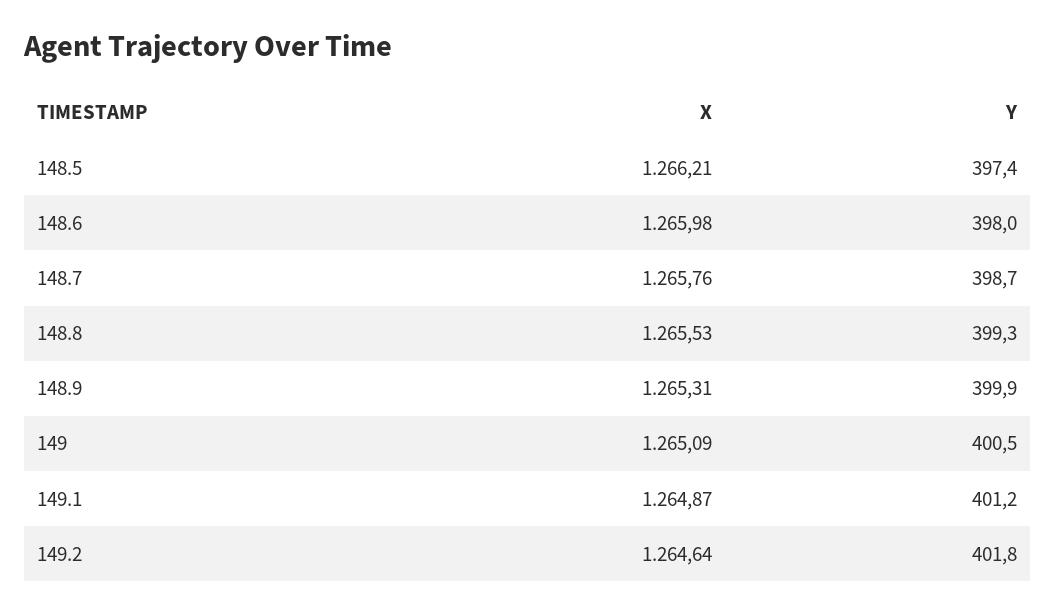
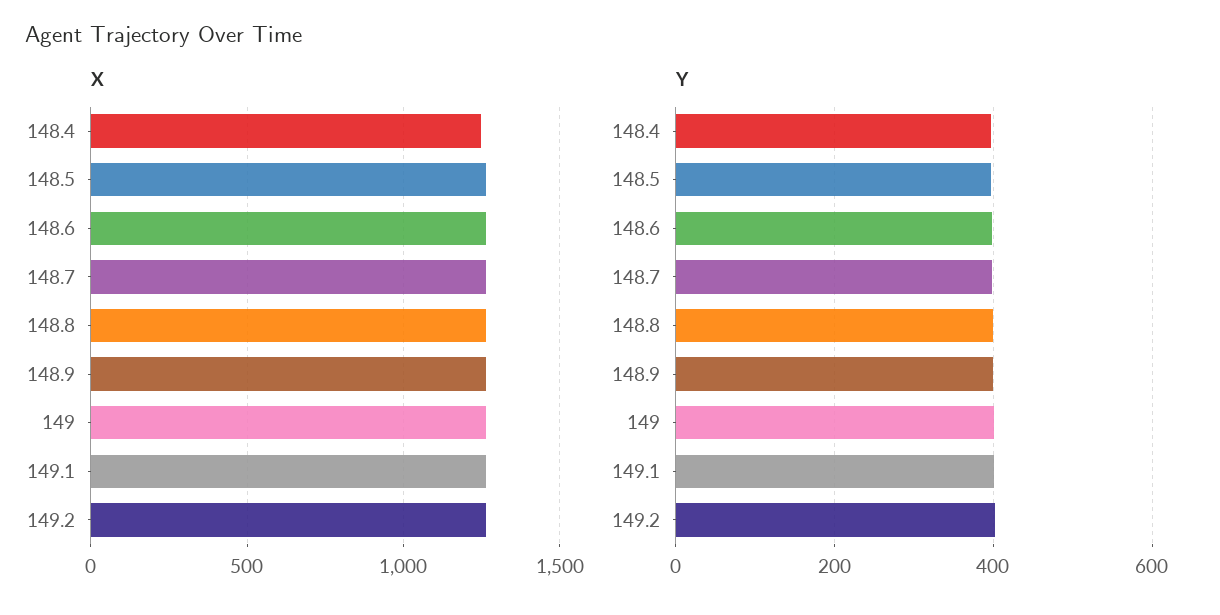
X, 148.4: none -> 1250
Y, 148.4: none -> 400

